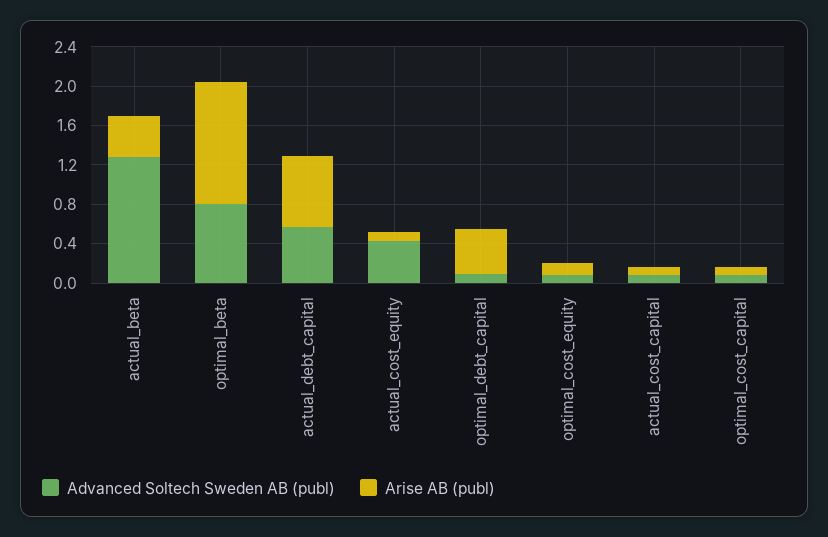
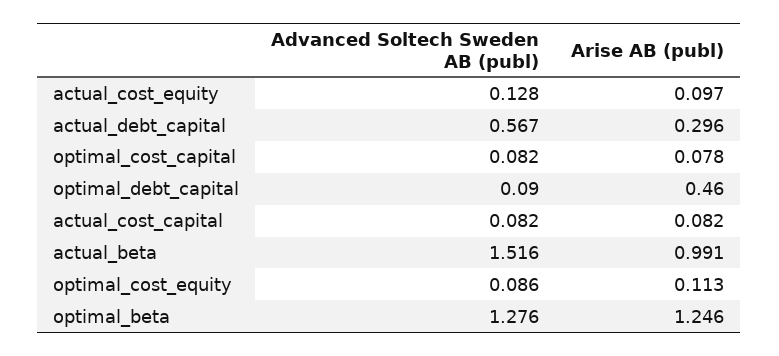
Advanced Soltech Sweden AB (publ), actual_beta: 1.3 -> 1.516
Arise AB (publ), actual_beta: 0.4 -> 0.991
Advanced Soltech Sweden AB (publ), optimal_beta: 0.8 -> 1.276
Arise AB (publ), actual_debt_capital: 0.7 -> 0.296
Advanced Soltech Sweden AB (publ), actual_cost_equity: 0.4 -> 0.128

